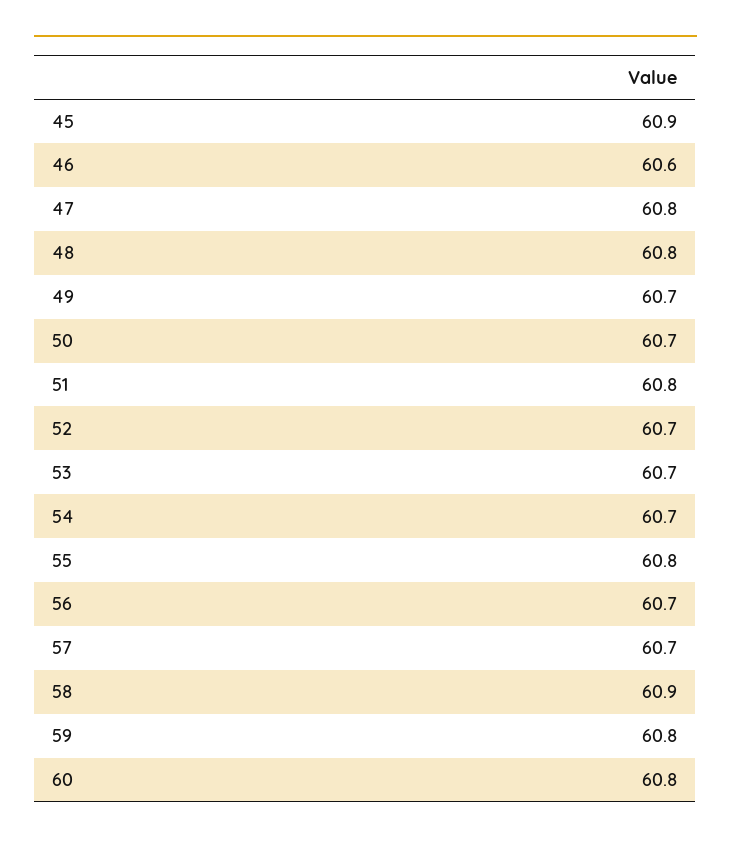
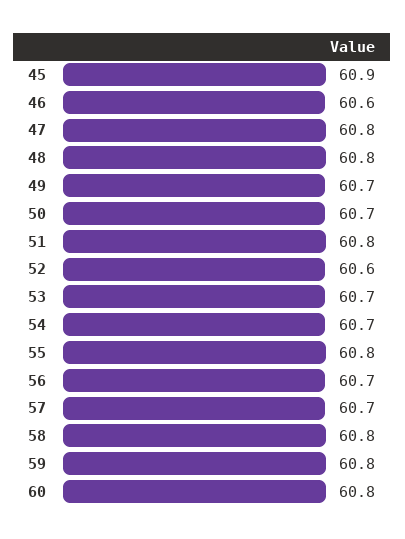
52: 60.7 -> 60.6
58: 60.9 -> 60.8

